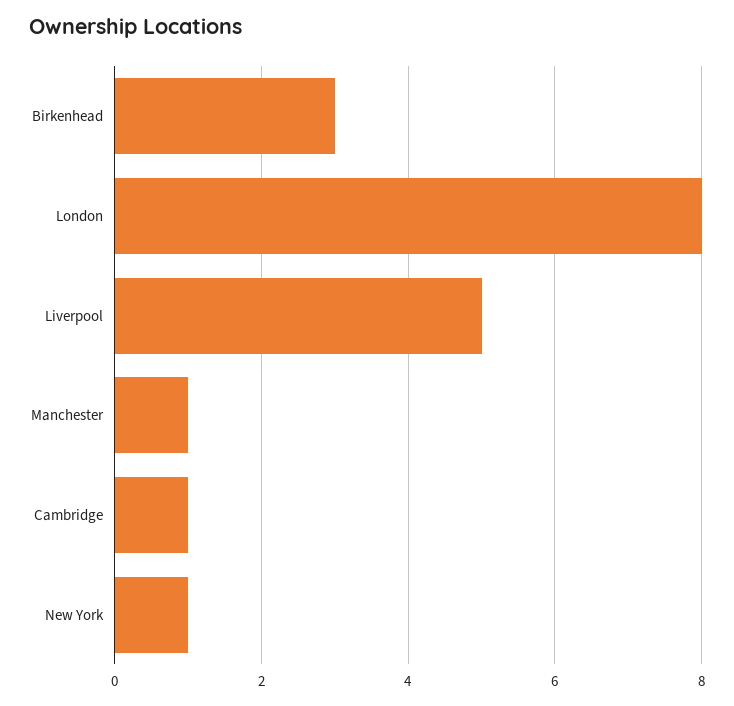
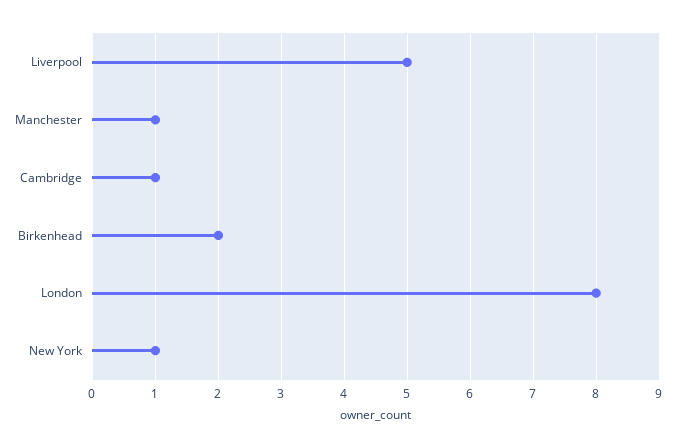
Birkenhead: 3 -> 2

